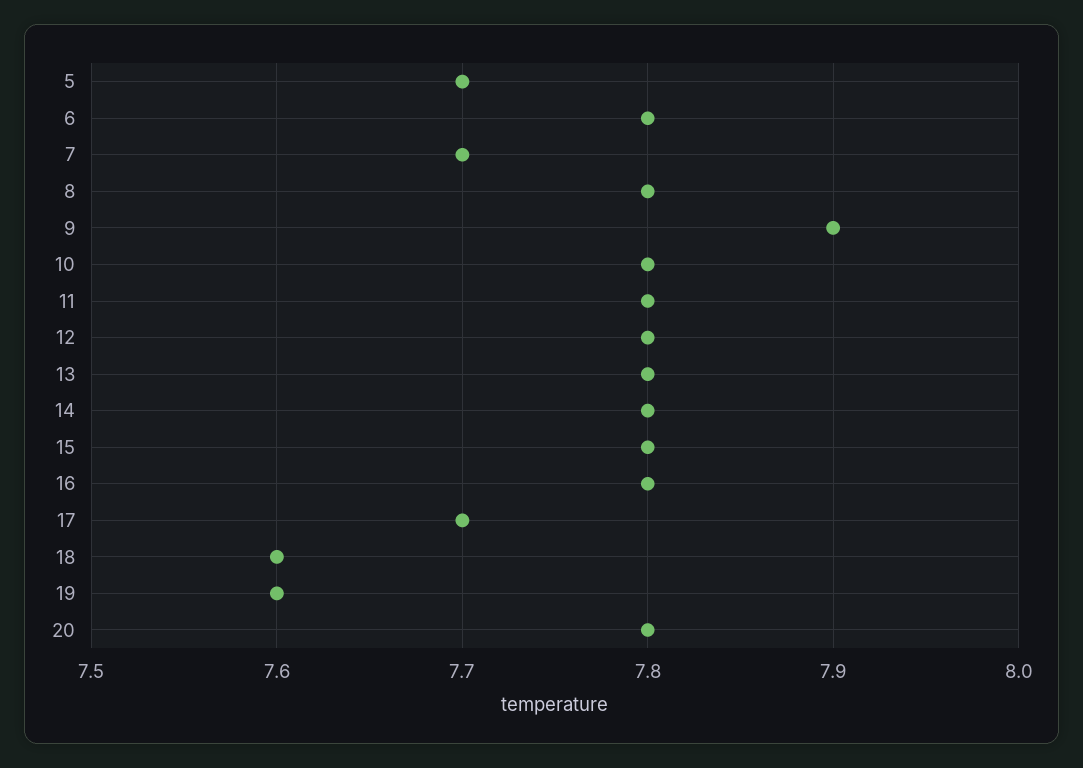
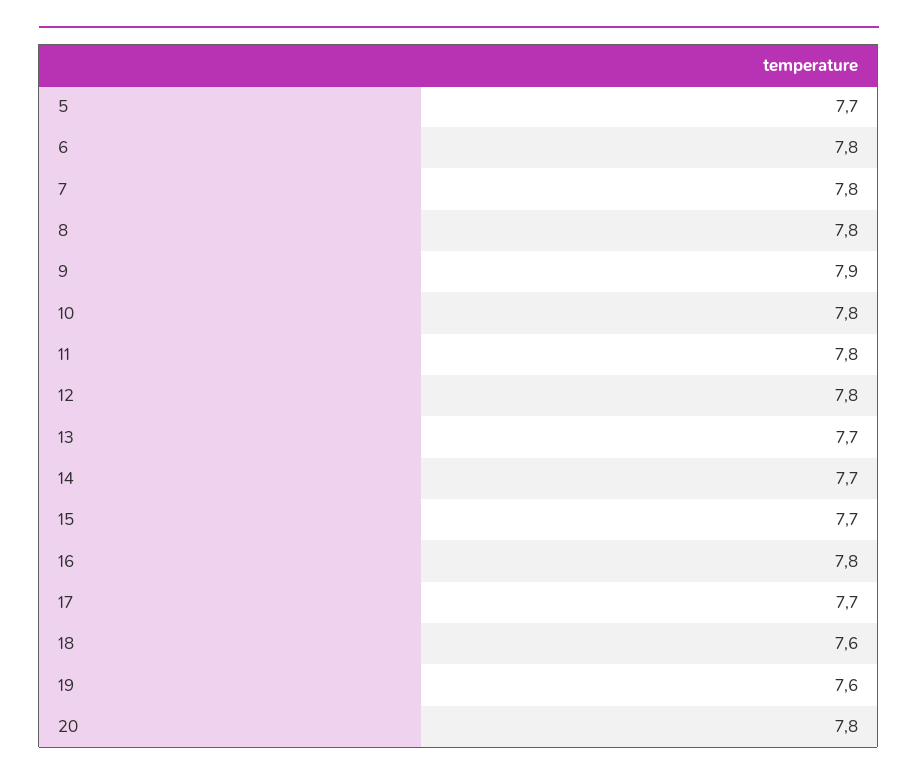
7: 7.7 -> 7.8
13: 7.8 -> 7.7
14: 7.8 -> 7.7
15: 7.8 -> 7.7

